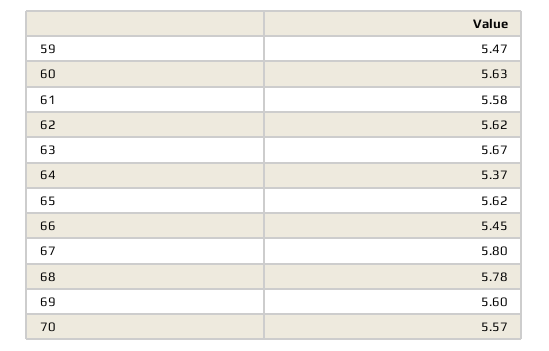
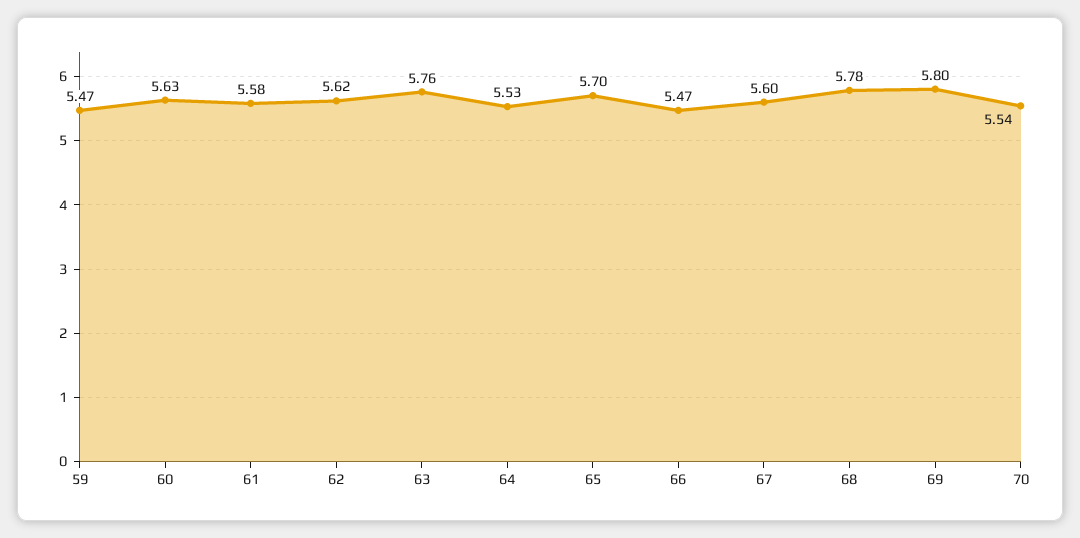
63: 5.67 -> 5.76
64: 5.37 -> 5.53
65: 5.62 -> 5.7
66: 5.45 -> 5.47
67: 5.8 -> 5.6
69: 5.6 -> 5.8
70: 5.57 -> 5.54

